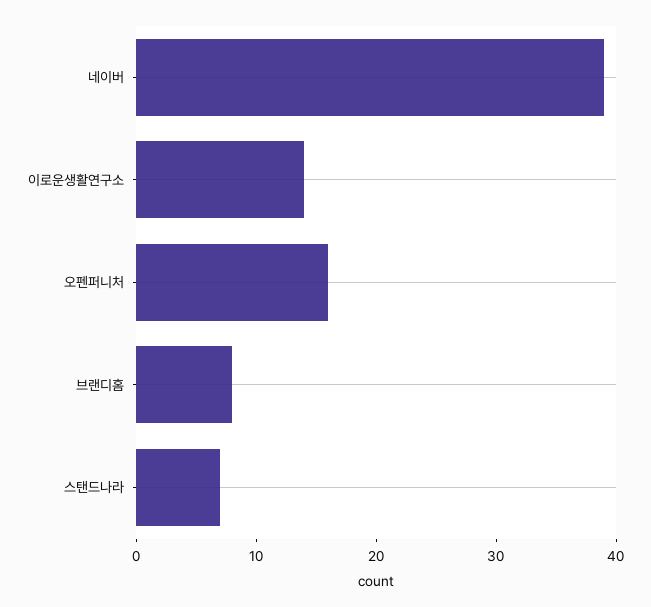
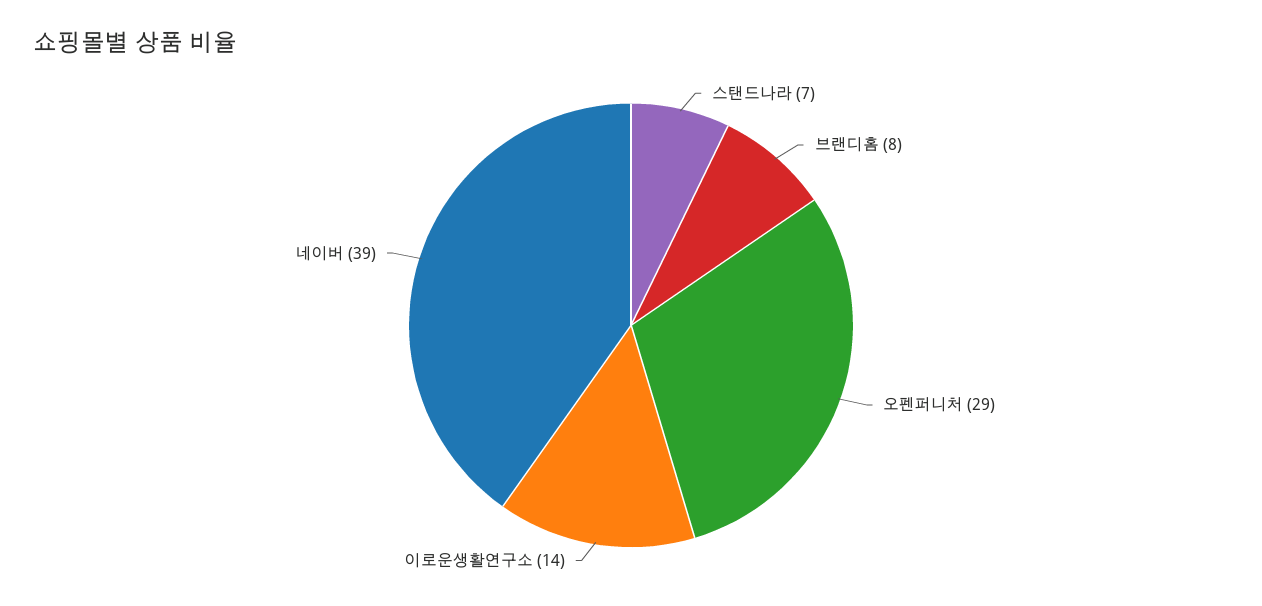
오펜퍼니처: 16 -> 29

